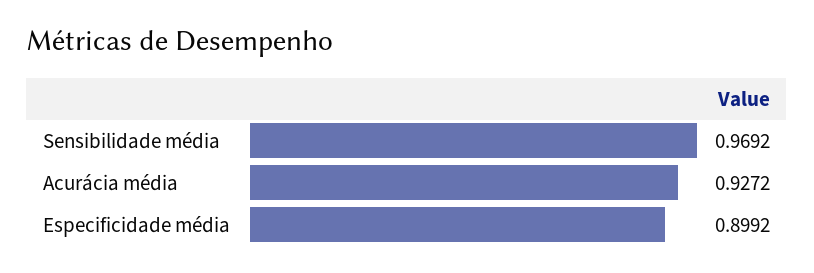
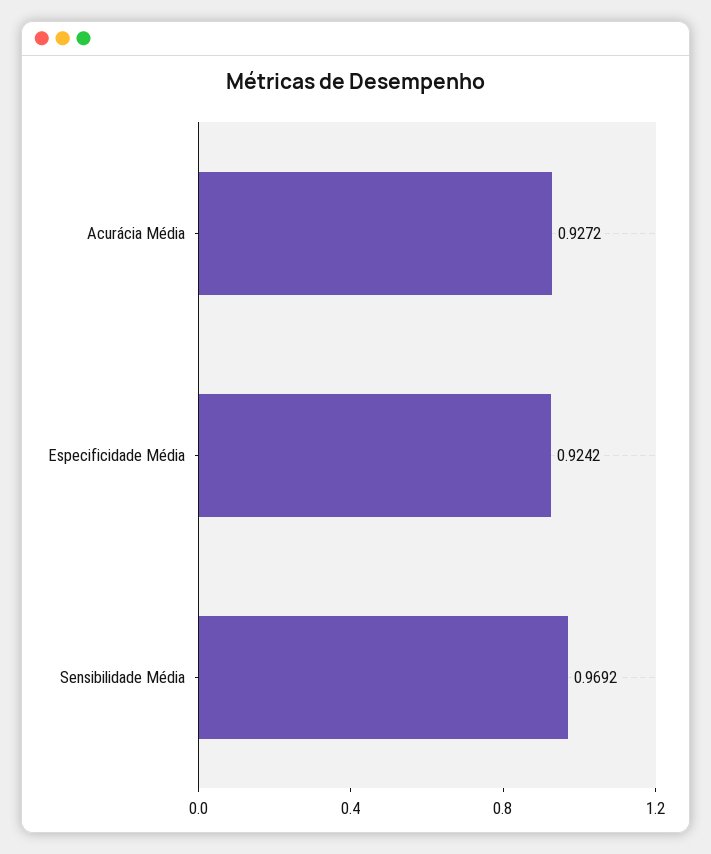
Especificidade média: 0.8992 -> 0.9242

